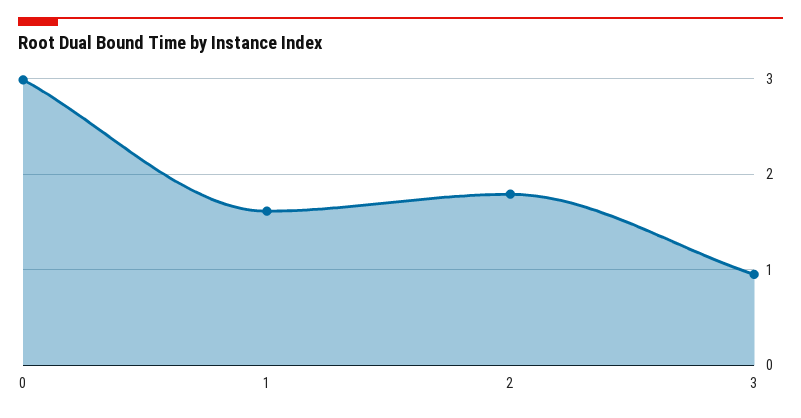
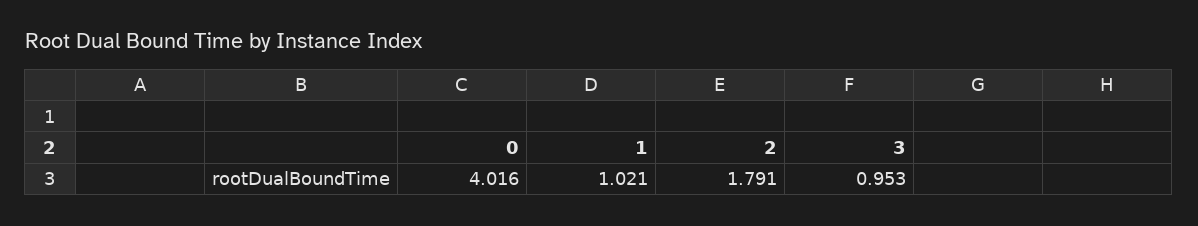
0: 3 -> 4.016
1: 1.6 -> 1.021

